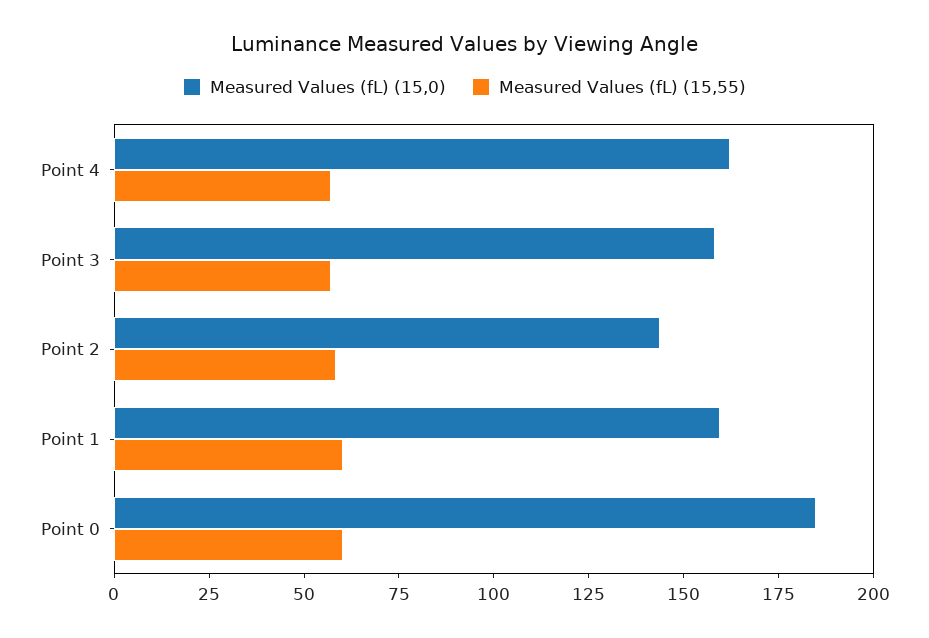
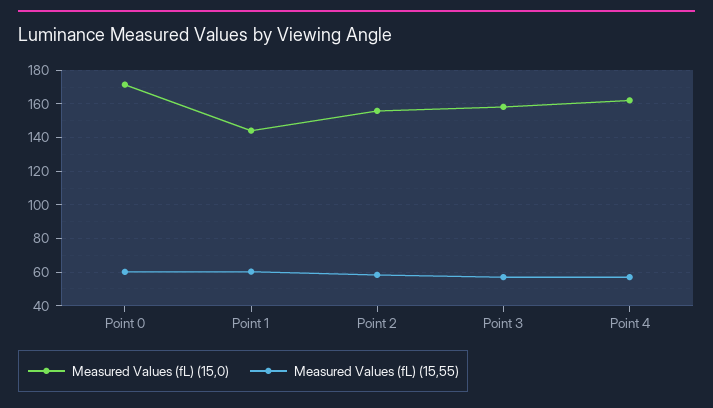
Measured Values (fL) (15,0), Point 2: 145 -> 155
Measured Values (fL) (15,0), Point 1: 160 -> 145
Measured Values (fL) (15,0), Point 0: 185 -> 170

